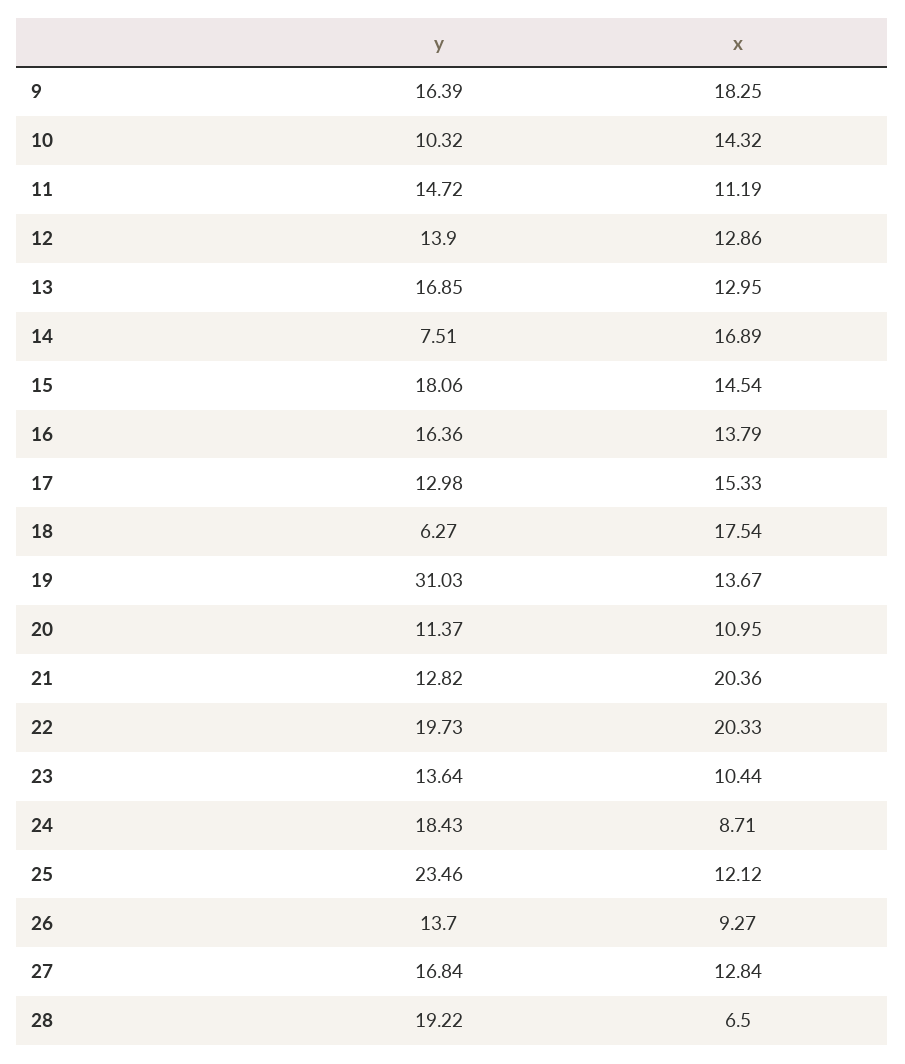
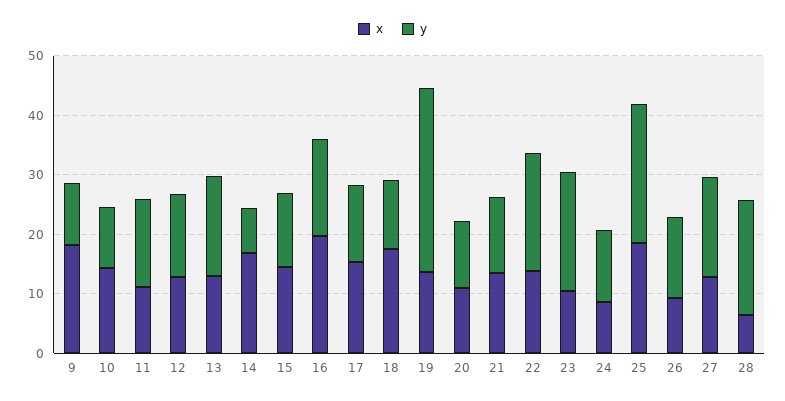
y, 9: 16.39 -> 10
y, 15: 18.06 -> 12
x, 16: 13.79 -> 20
y, 18: 6.27 -> 12
x, 21: 20.36 -> 14
x, 22: 20.33 -> 14
y, 23: 13.64 -> 20
y, 24: 18.43 -> 12
x, 25: 12.12 -> 18

